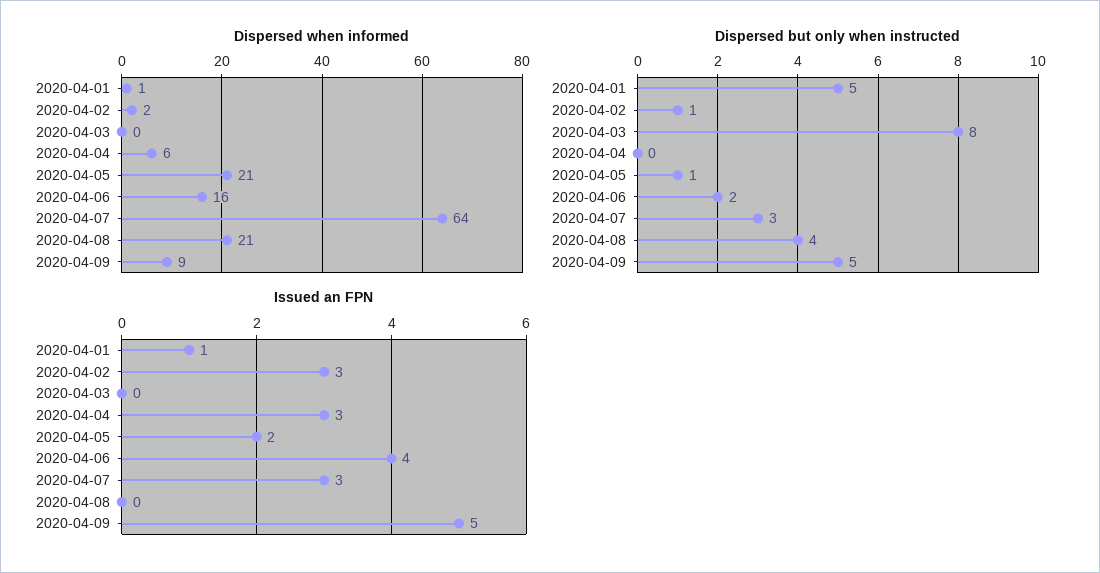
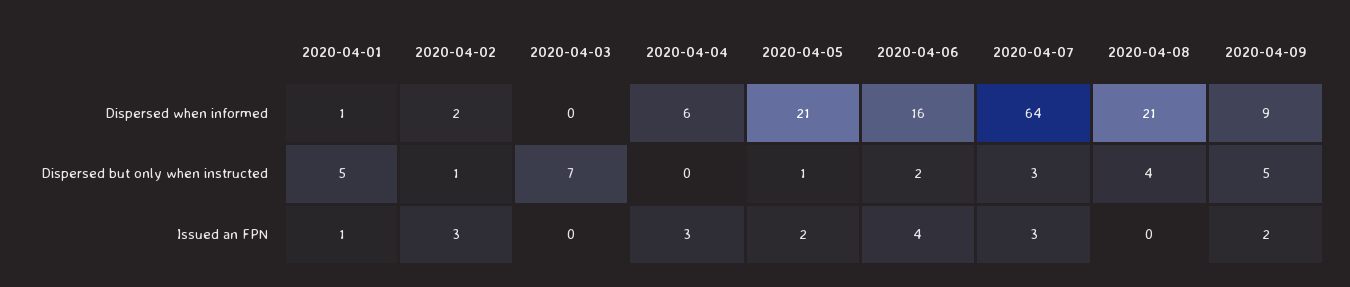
Dispersed but only when instructed, 2020-04-03: 8 -> 7
Issued an FPN, 2020-04-09: 5 -> 2

